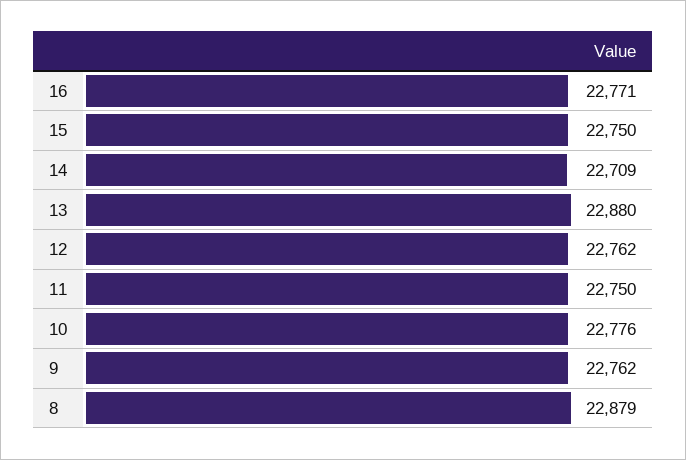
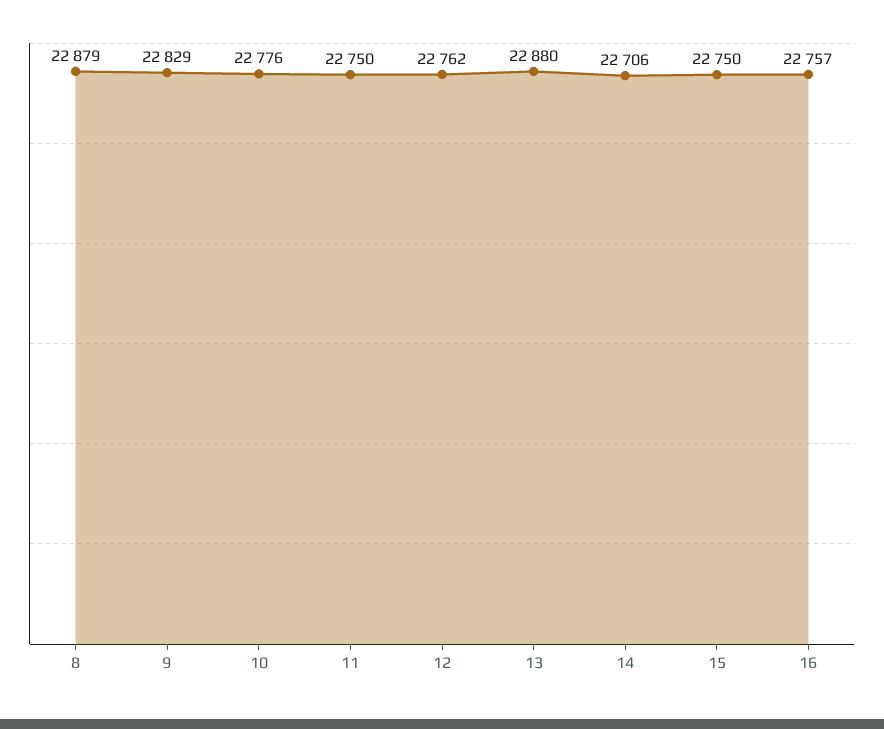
16: 22771 -> 22757
14: 22709 -> 22706
9: 22762 -> 22829

